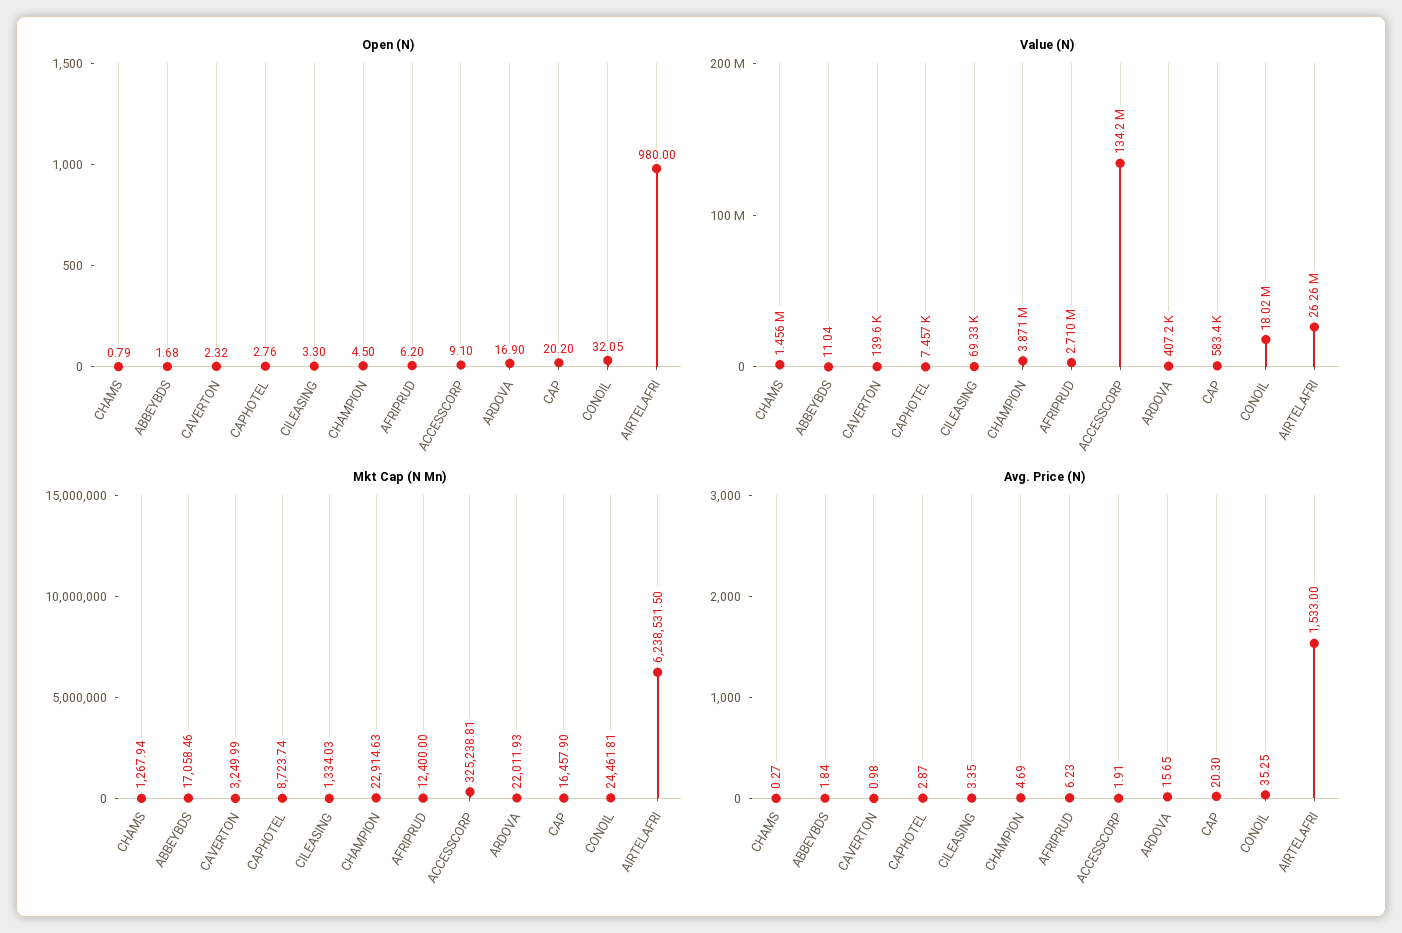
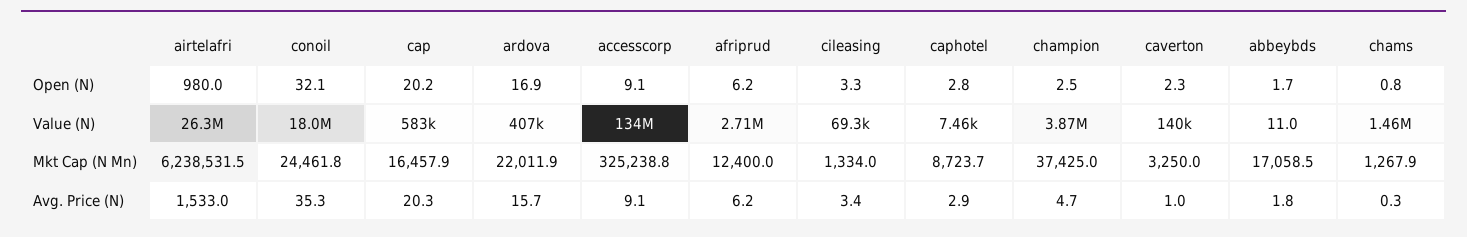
Open (N), CHAMPION: 4.5 -> 2.5
Mkt Cap (N Mn), CHAMPION: 22914.63 -> 37425
Avg. Price (N), ACCESSCORP: 1.91 -> 9.1

